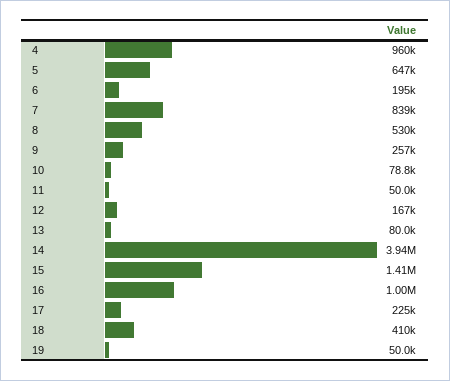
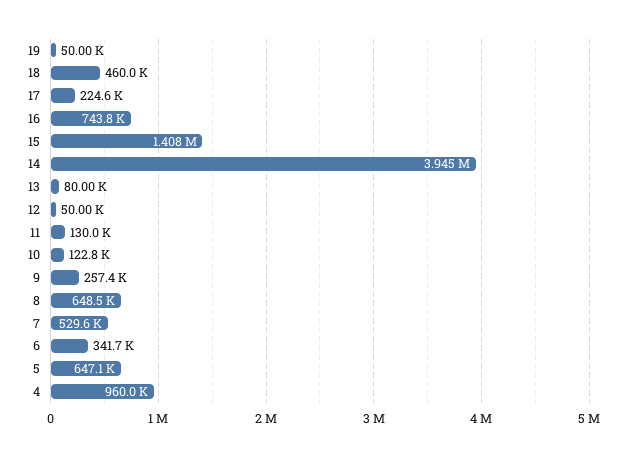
6: 195000 -> 341700
7: 839000 -> 529600
8: 530000 -> 648500
10: 78800 -> 122800
11: 50000 -> 130000
12: 167000 -> 50000
16: 1000000 -> 743800
18: 410000 -> 460000

